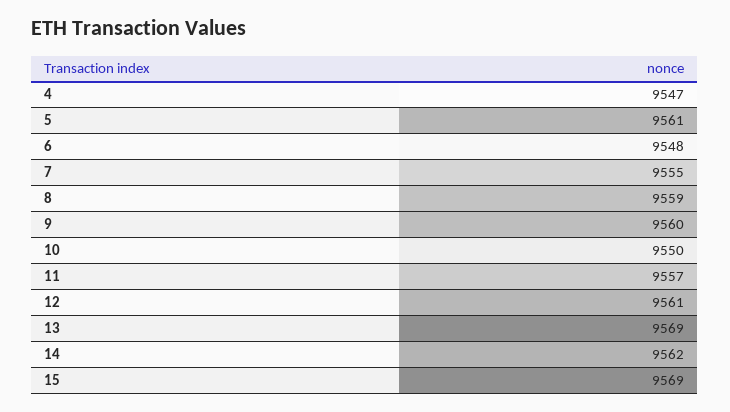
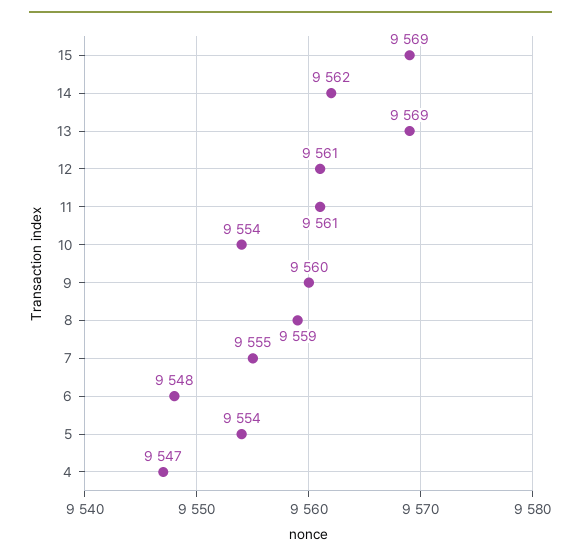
5: 9561 -> 9554
10: 9550 -> 9554
11: 9557 -> 9561

